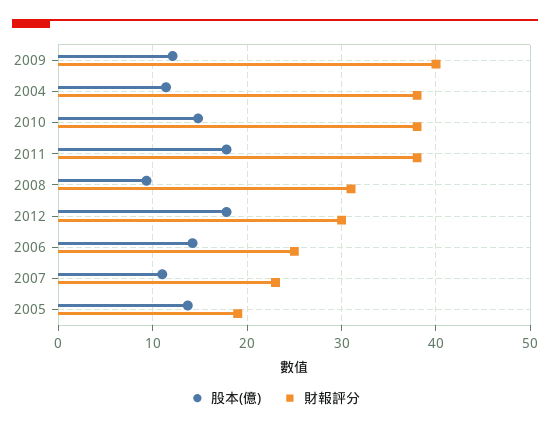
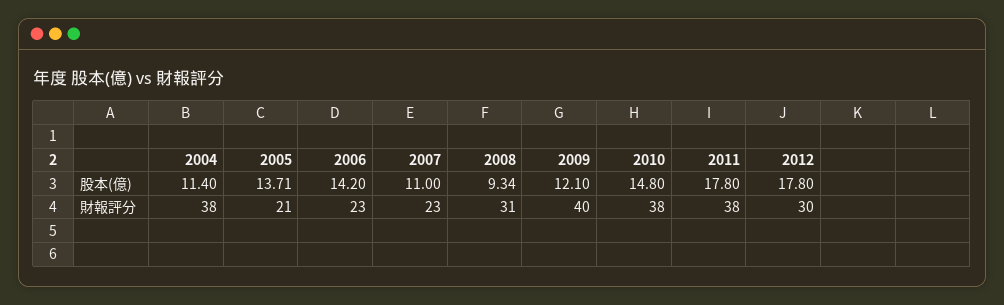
財報評分, 2006: 25 -> 23
財報評分, 2005: 19 -> 21

